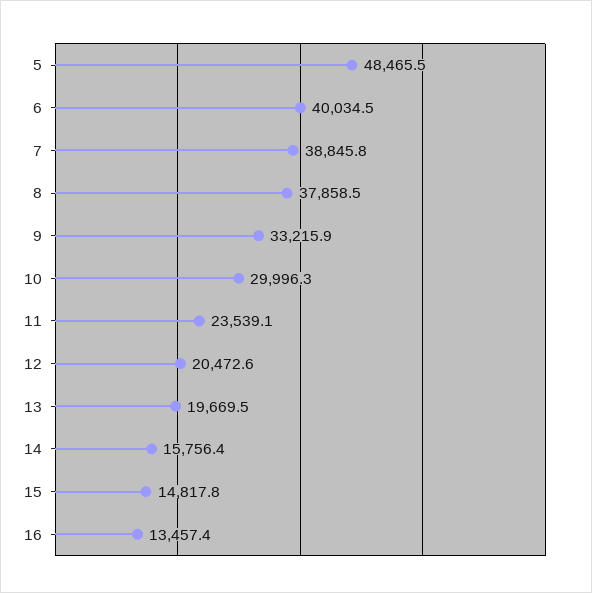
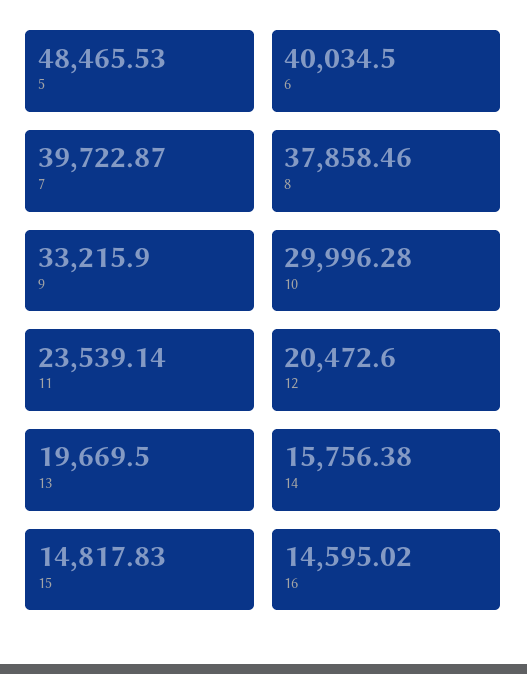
7: 38845.8 -> 39722.87
16: 13457.4 -> 14595.02

